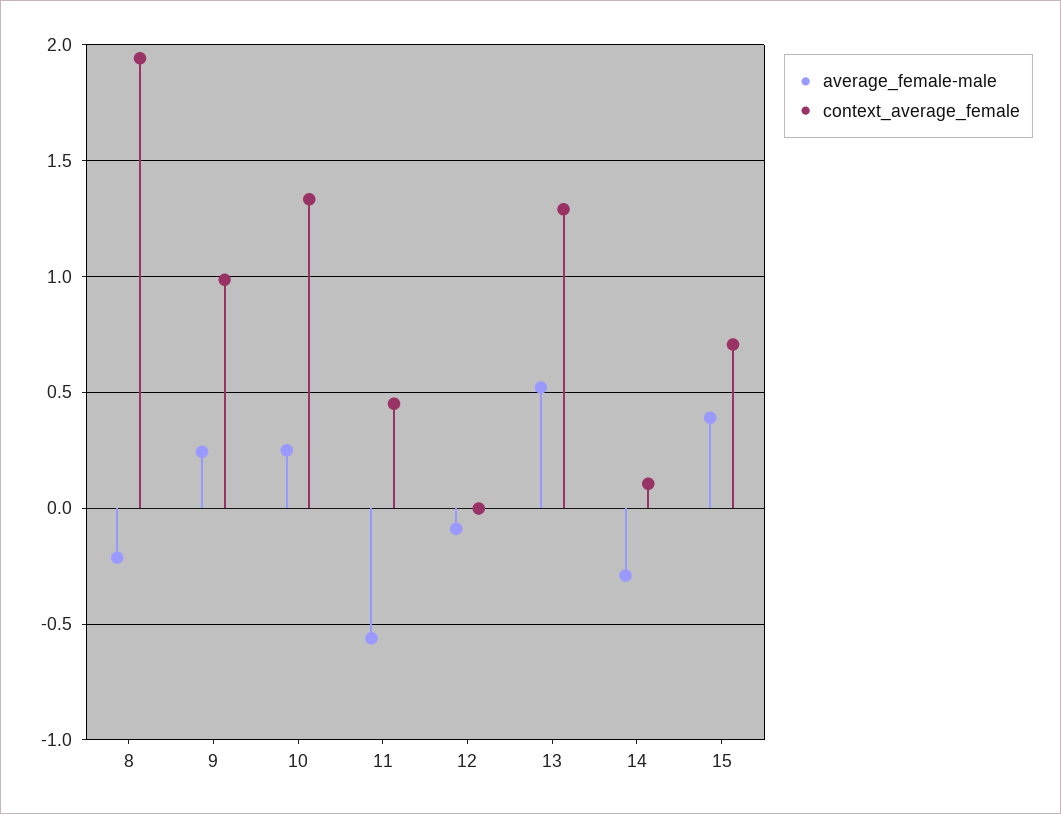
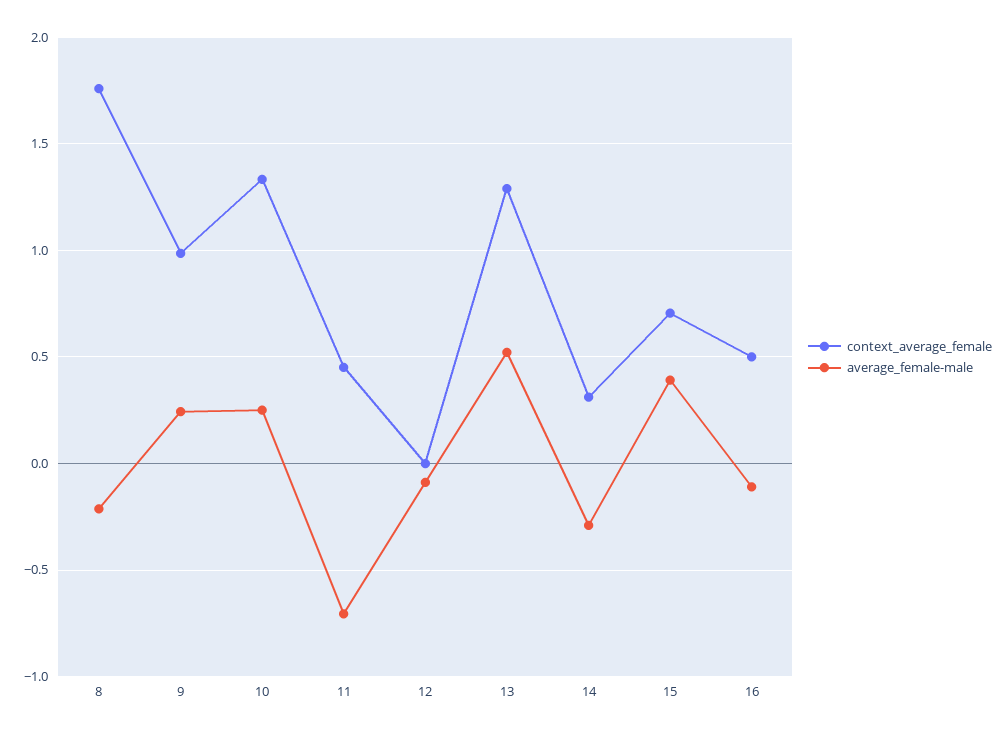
context_average_female, 8: 1.95 -> 1.75
average_female-male, 11: -0.55 -> -0.7
context_average_female, 14: 0.1 -> 0.3
context_average_female, 16: none -> 0.5
average_female-male, 16: none -> -0.1

